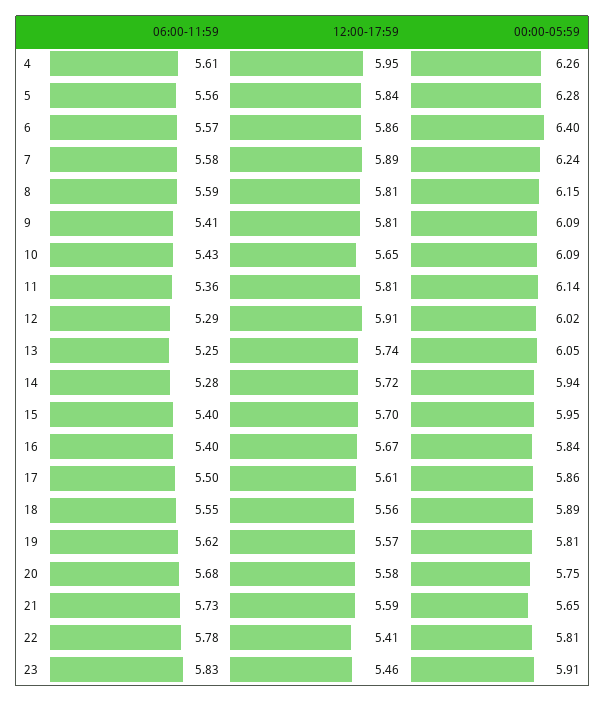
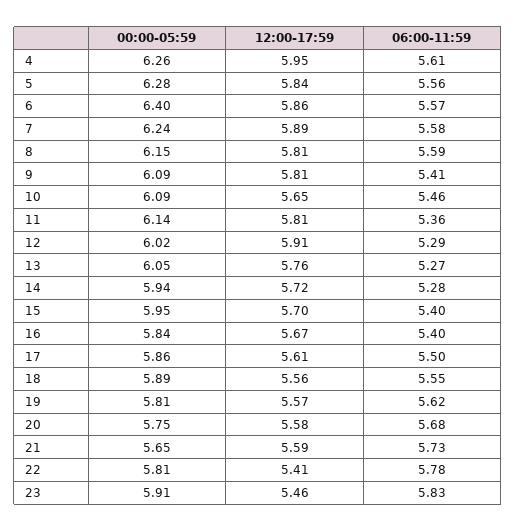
06:00-11:59, 10: 5.43 -> 5.46
06:00-11:59, 13: 5.25 -> 5.27
12:00-17:59, 13: 5.74 -> 5.76

